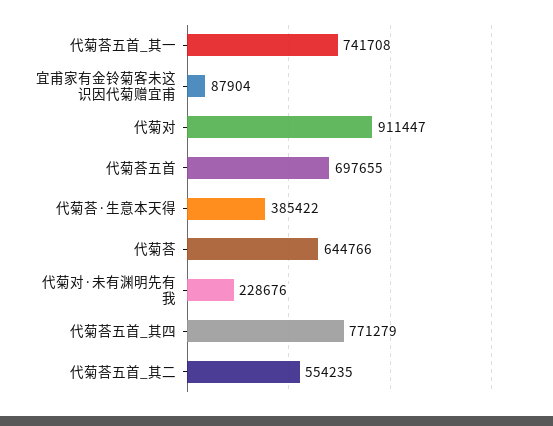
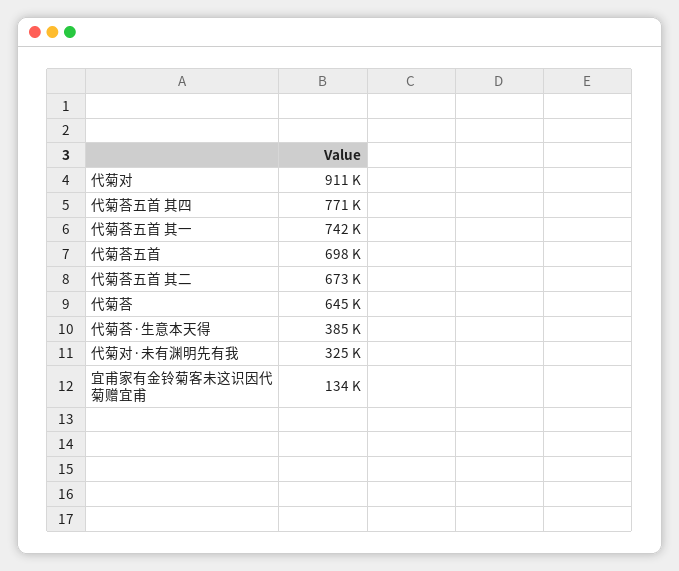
宜甫家有金铃菊客未这识因代菊赠宜甫: 87904 -> 134000
代菊对·未有渊明先有我: 228676 -> 325000
代菊荅五首_其二: 554235 -> 673000

